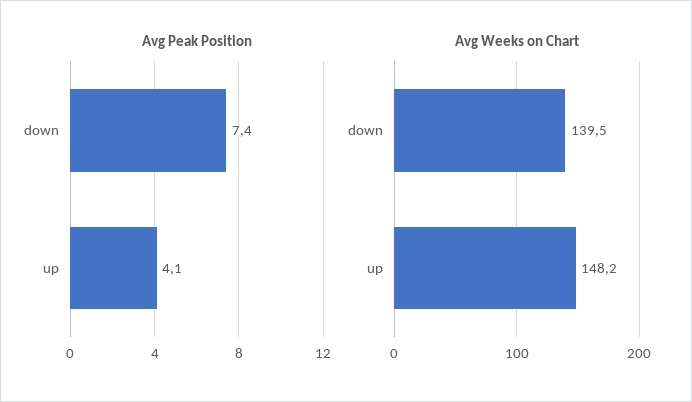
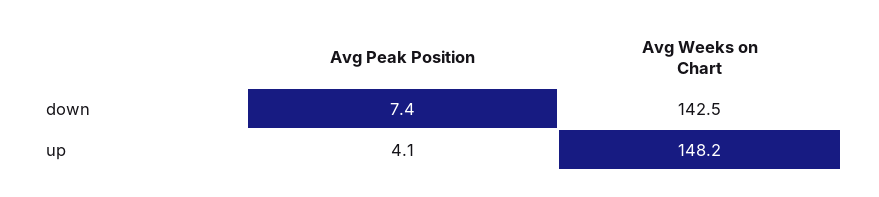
Avg Weeks on Chart, down: 139.5 -> 142.5

